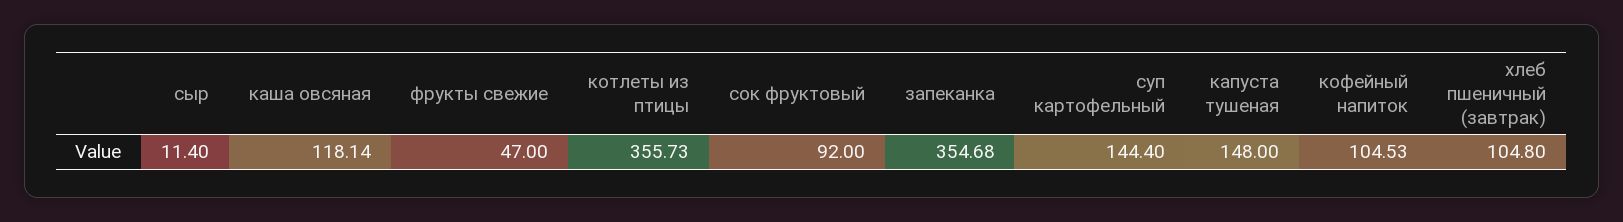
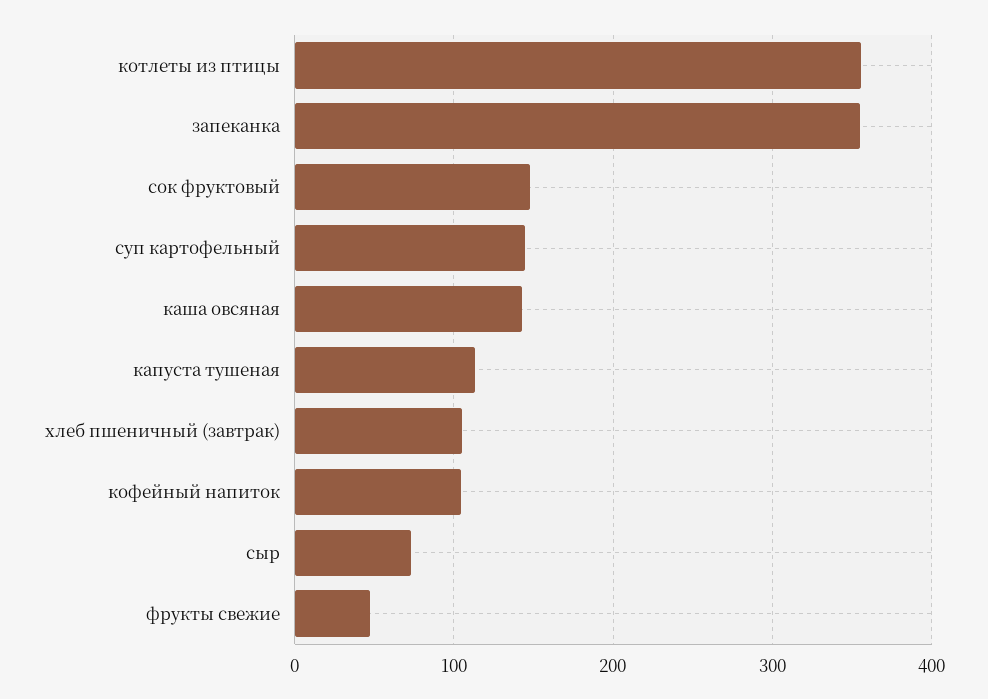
сыр: 11.4 -> 70
каша овсяная: 118.14 -> 140
сок фруктовый: 92 -> 150
капуста тушеная: 148 -> 110

